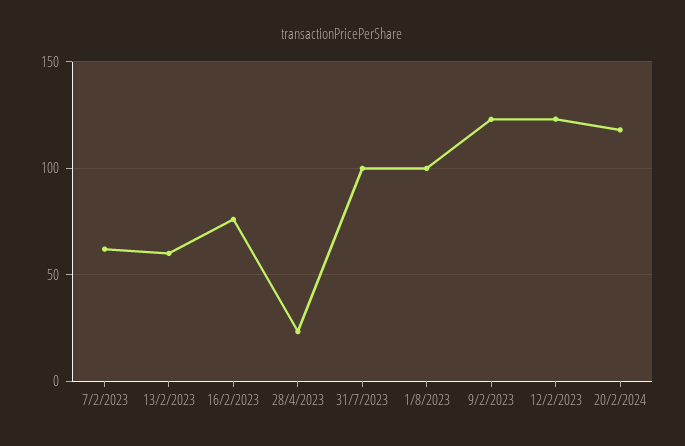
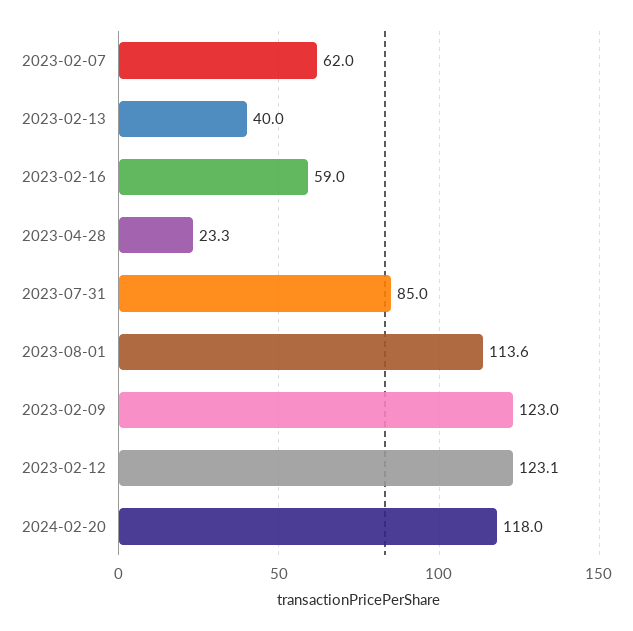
13/2/2023: 60 -> 40
16/2/2023: 75 -> 59
31/7/2023: 100 -> 85
1/8/2023: 100 -> 113.6

